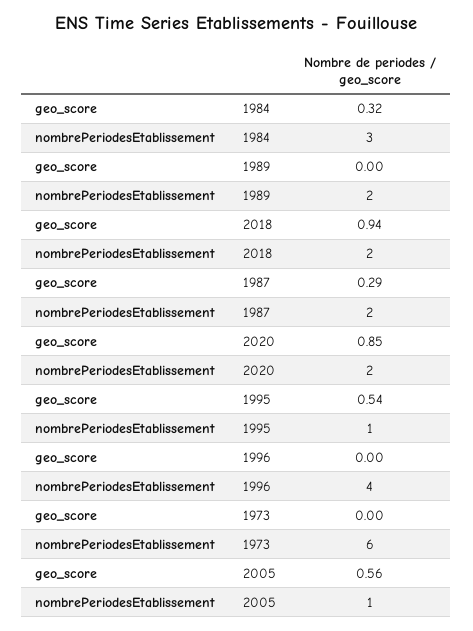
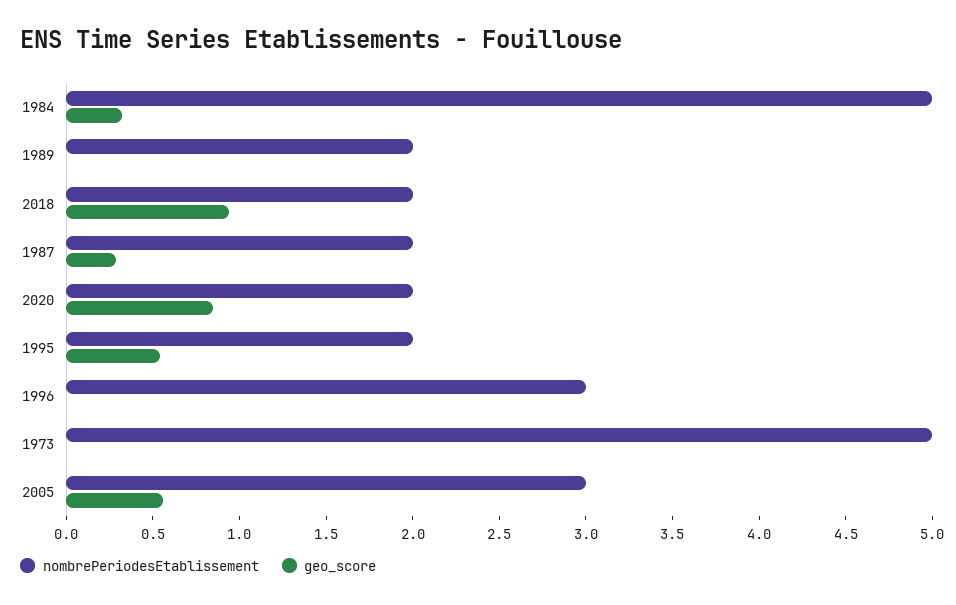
nombrePeriodesEtablissement, 1984: 3 -> 5
nombrePeriodesEtablissement, 1995: 1 -> 2
nombrePeriodesEtablissement, 1996: 4 -> 3
nombrePeriodesEtablissement, 1973: 6 -> 5
nombrePeriodesEtablissement, 2005: 1 -> 3

